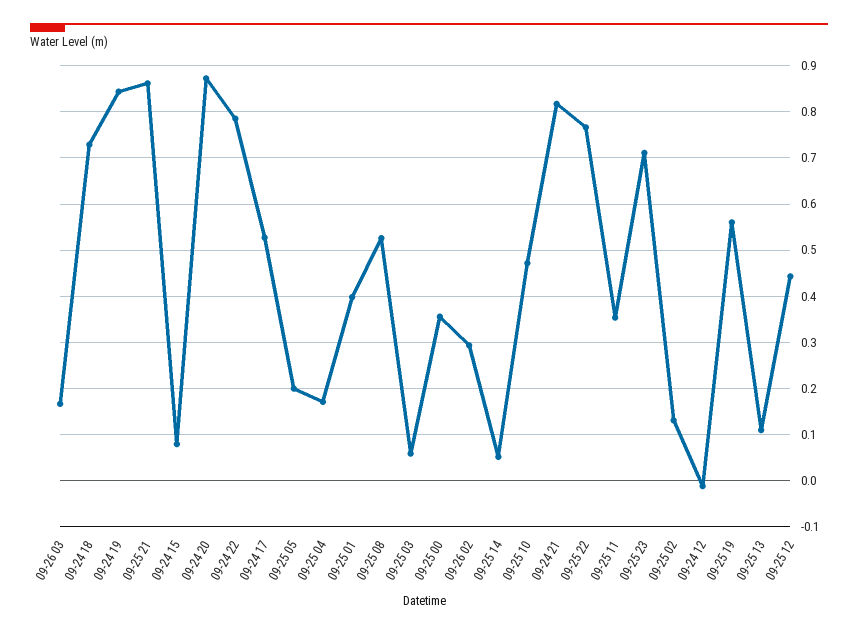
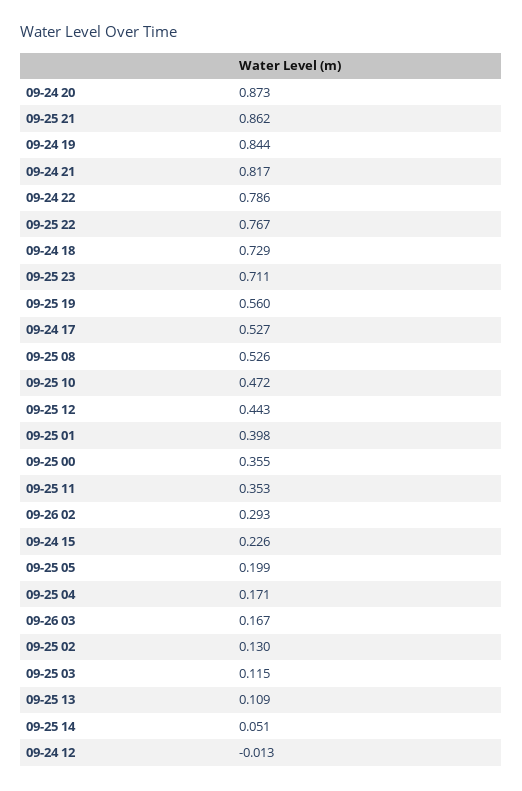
09-24 15: 0.08 -> 0.226
09-25 03: 0.06 -> 0.115

